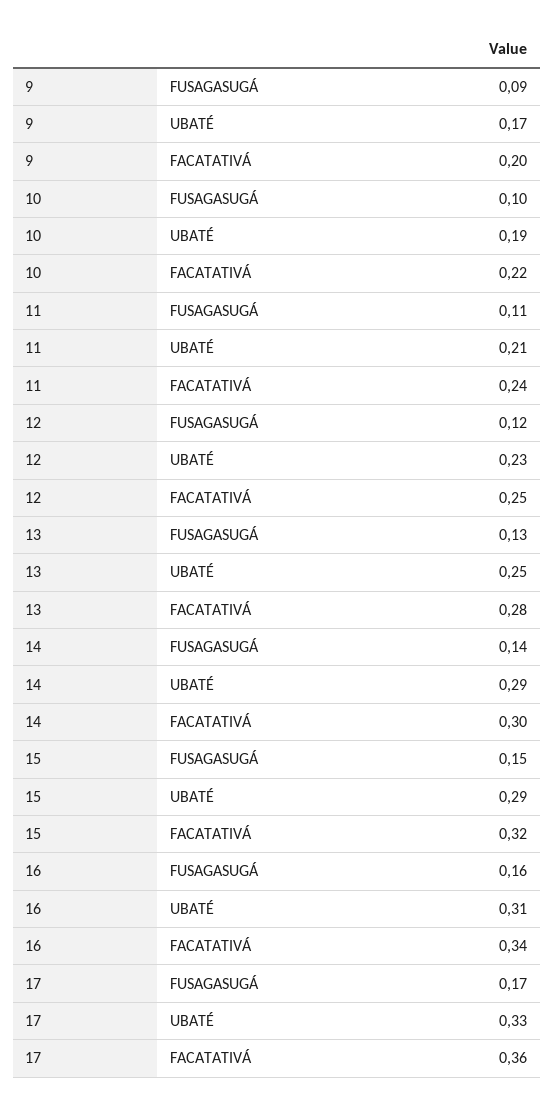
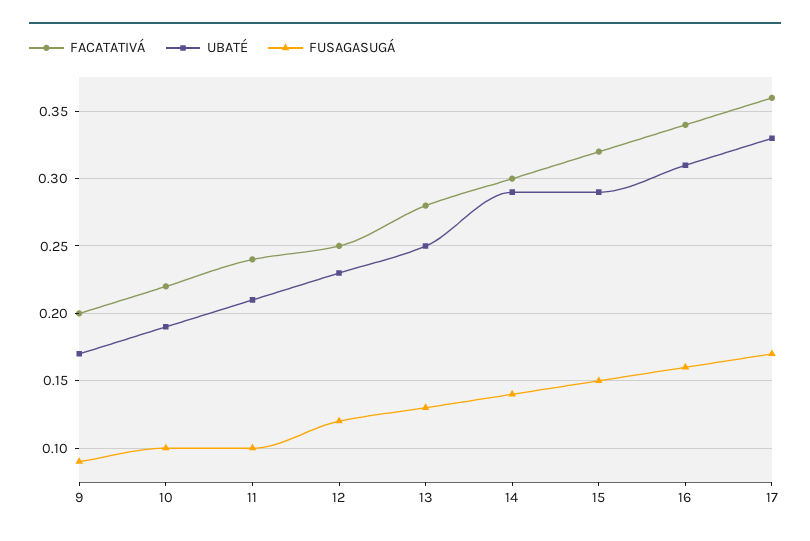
FUSAGASUGÁ, 11: 0.11 -> 0.1

